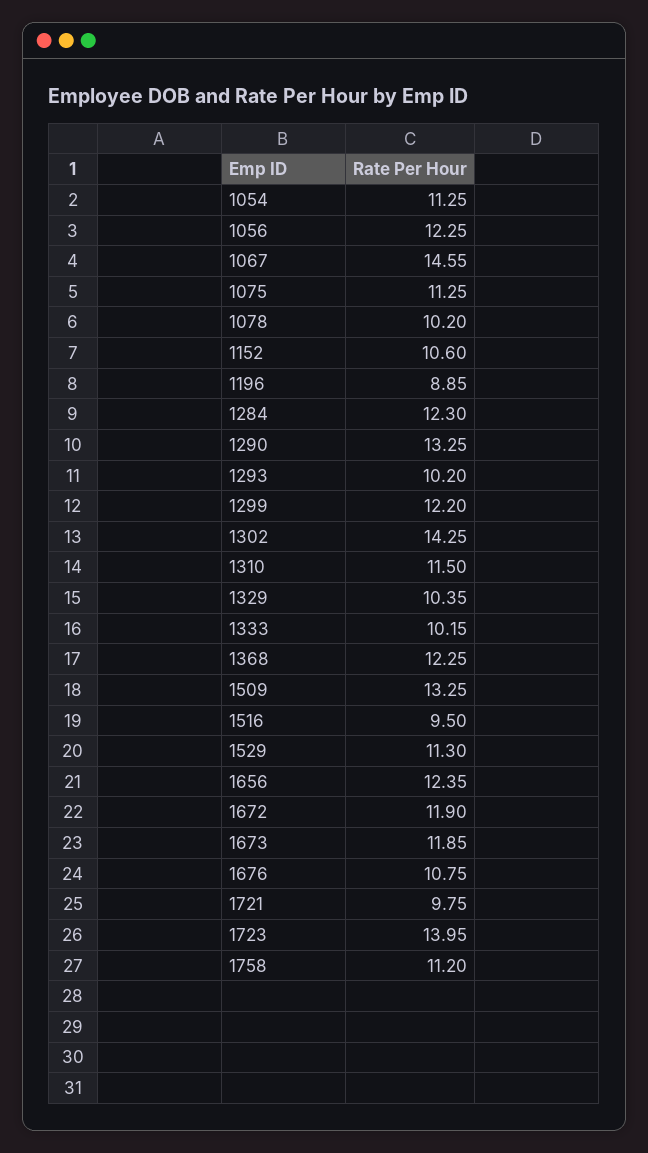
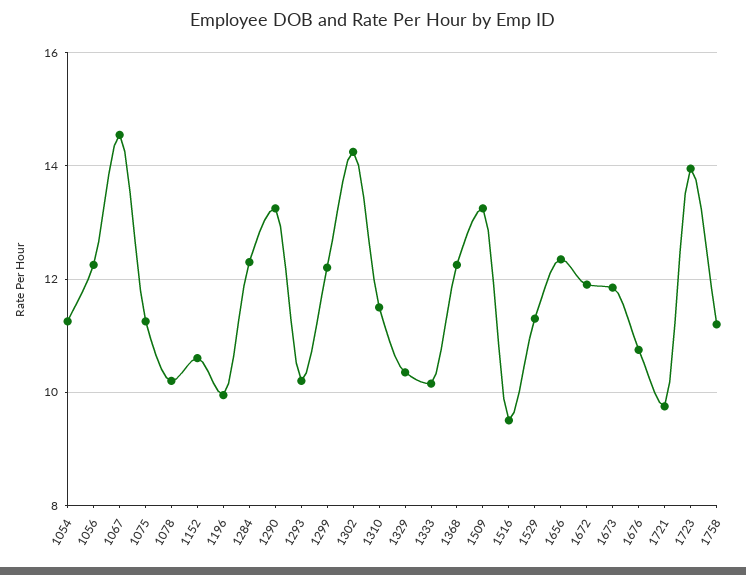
1196: 8.85 -> 10

